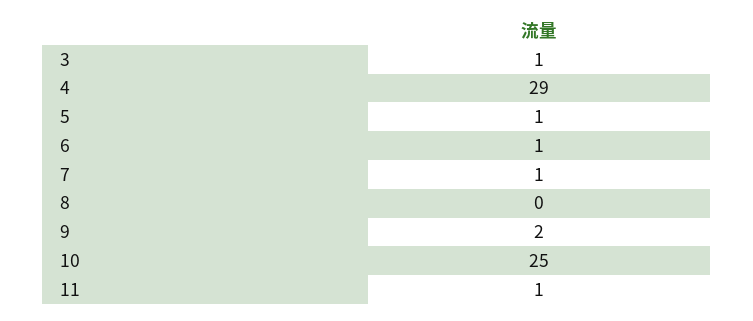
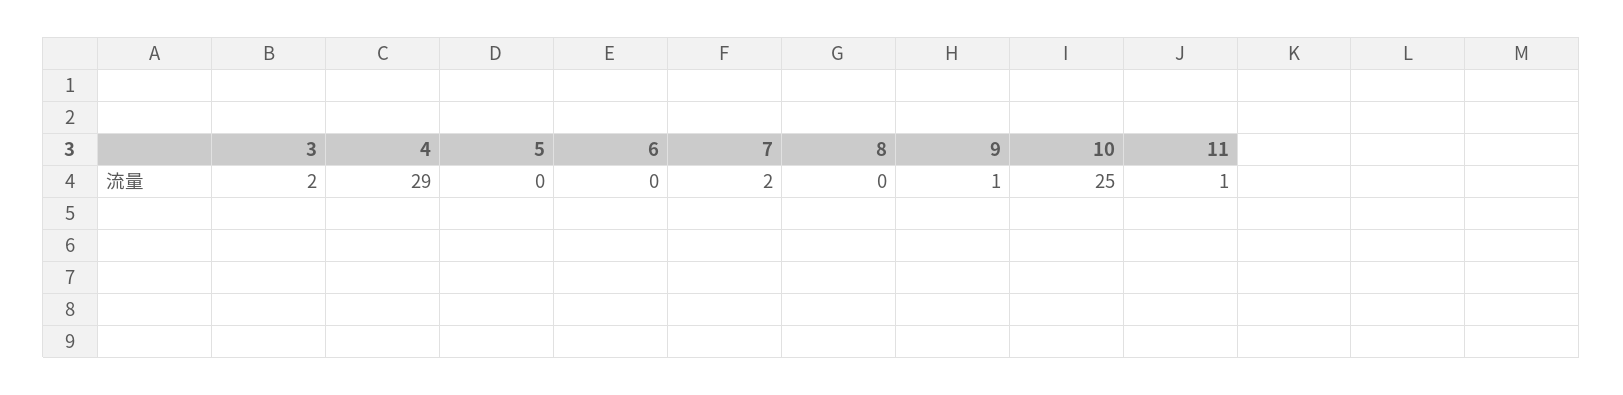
3: 1 -> 2
5: 1 -> 0
6: 1 -> 0
7: 1 -> 2
9: 2 -> 1

